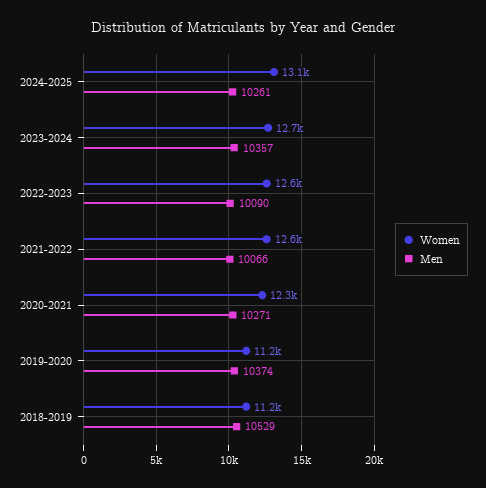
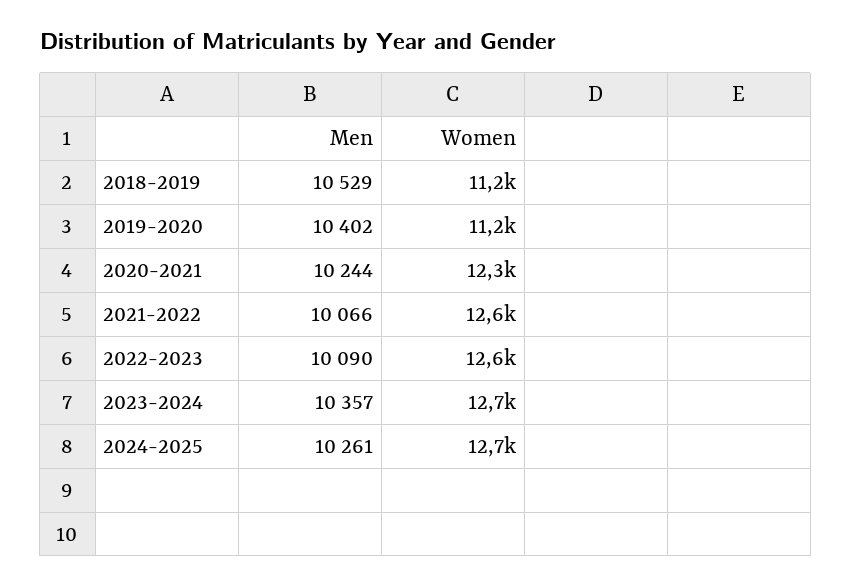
Women, 2024-2025: 13100 -> 12700
Men, 2020-2021: 10271 -> 10244
Men, 2019-2020: 10374 -> 10402

